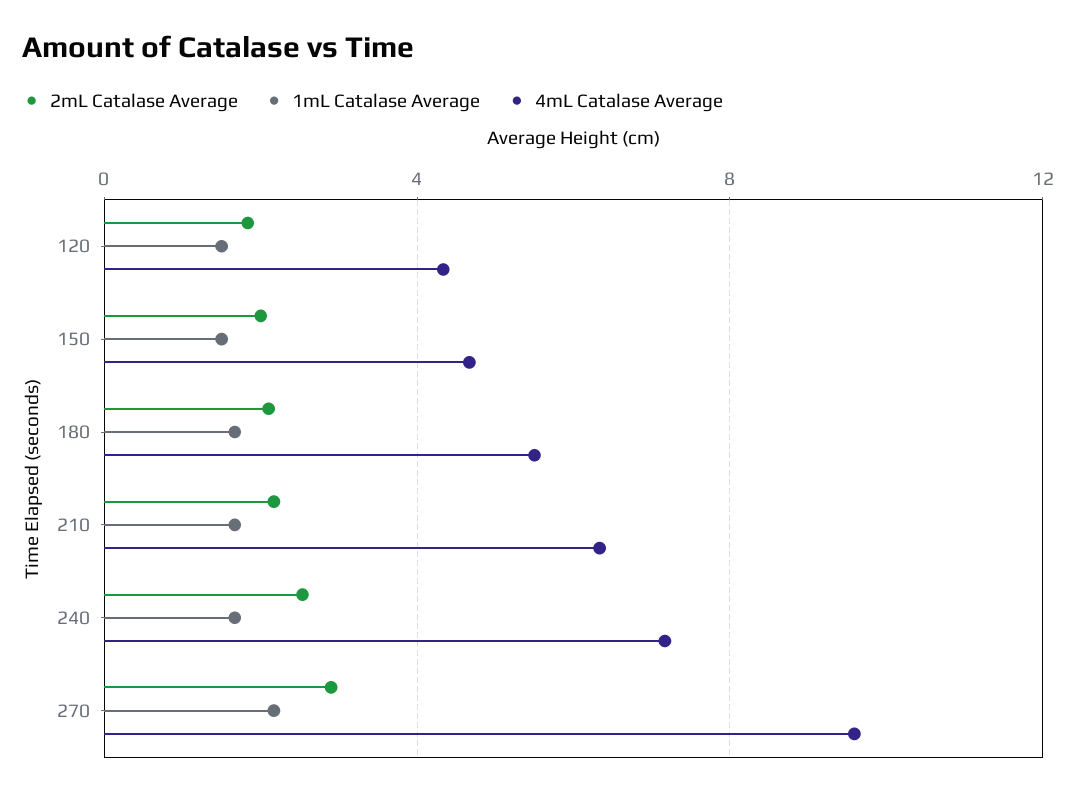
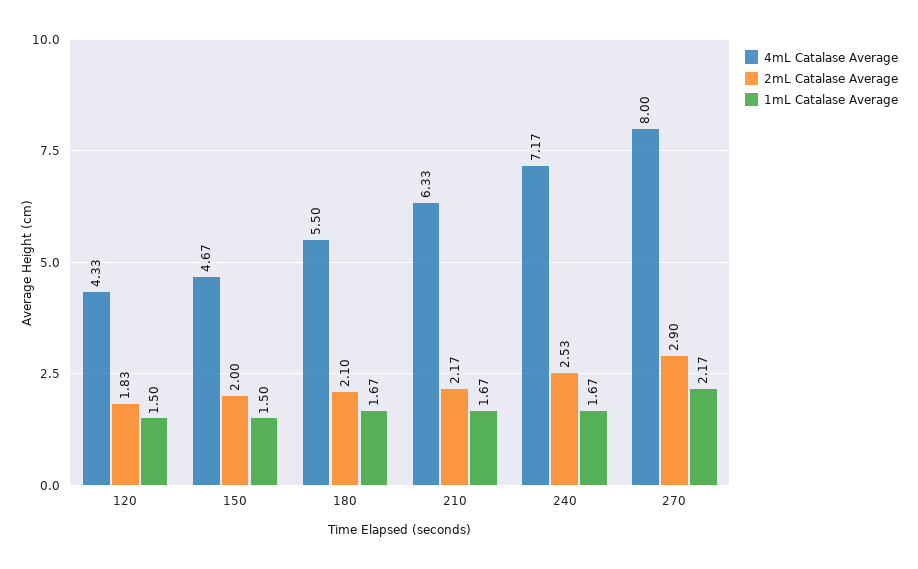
4mL Catalase Average, 270: 9.5 -> 8

